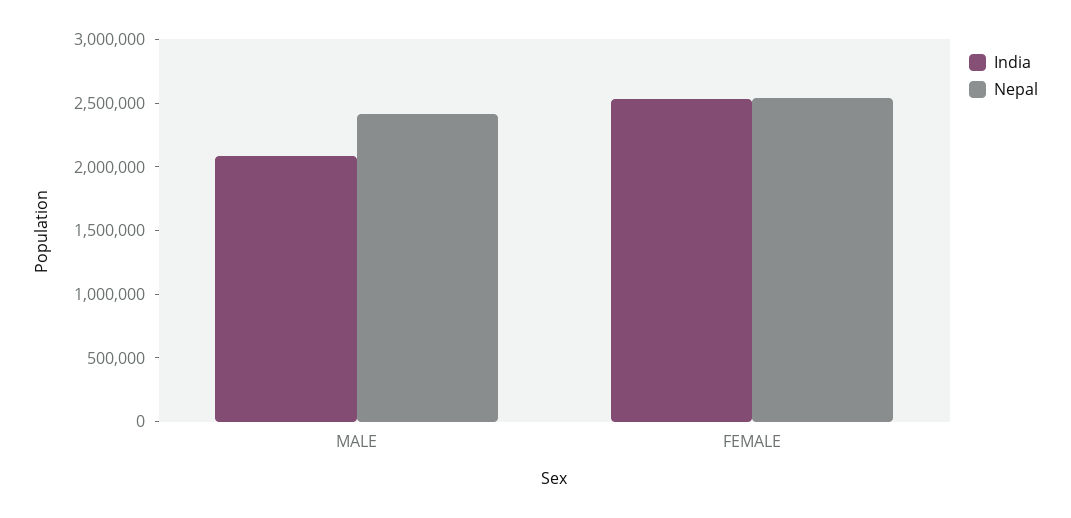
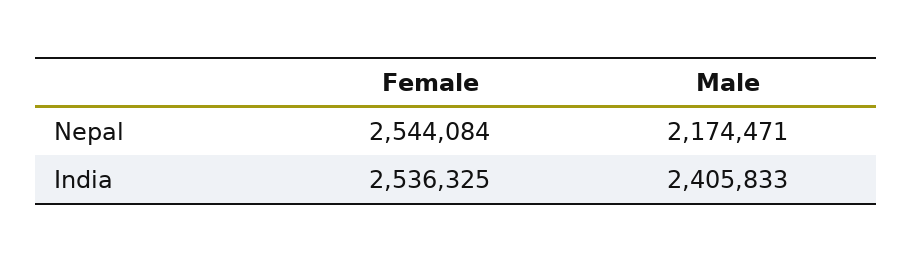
India, MALE: 2100000 -> 2405833
Nepal, MALE: 2400000 -> 2174471

